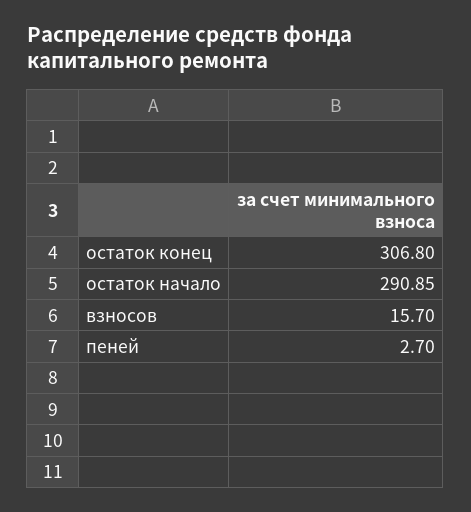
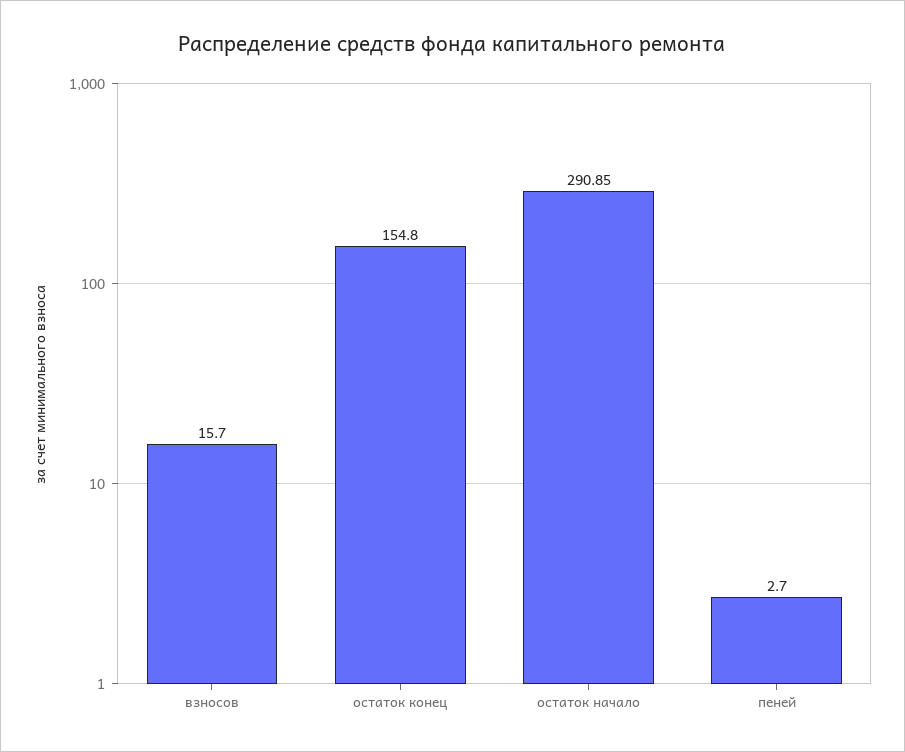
остаток конец: 306.8 -> 154.8

